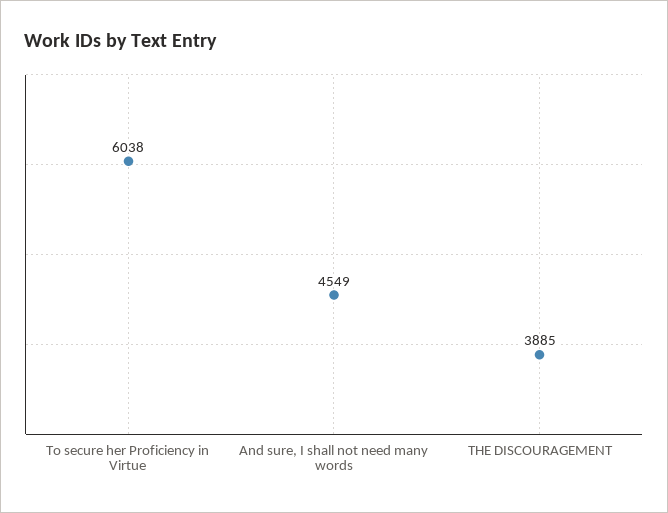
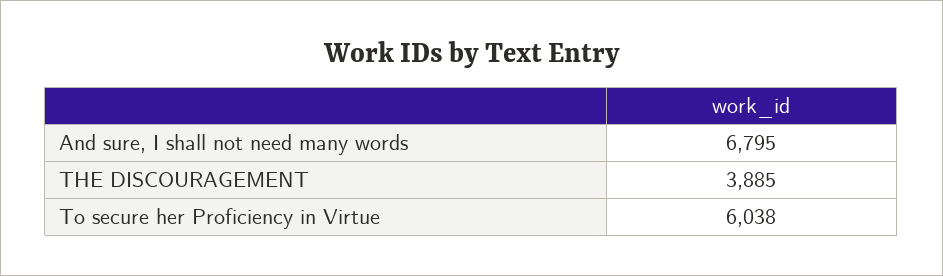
And sure, I shall not need many words: 4549 -> 6795

